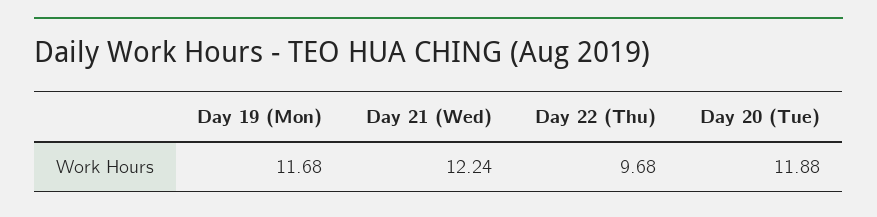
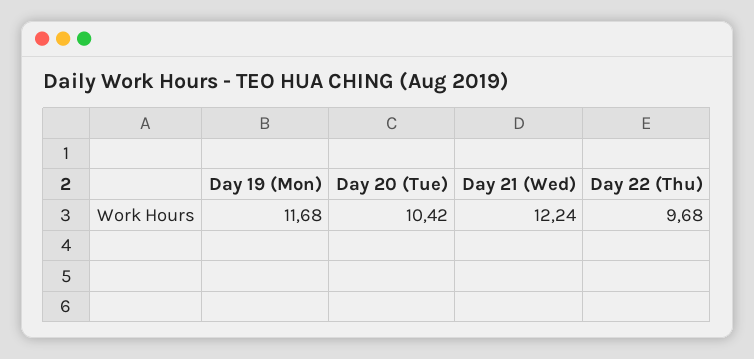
Day 20 (Tue): 11.88 -> 10.42

